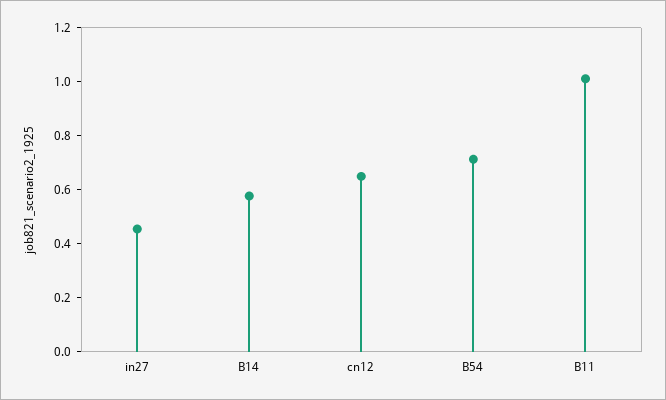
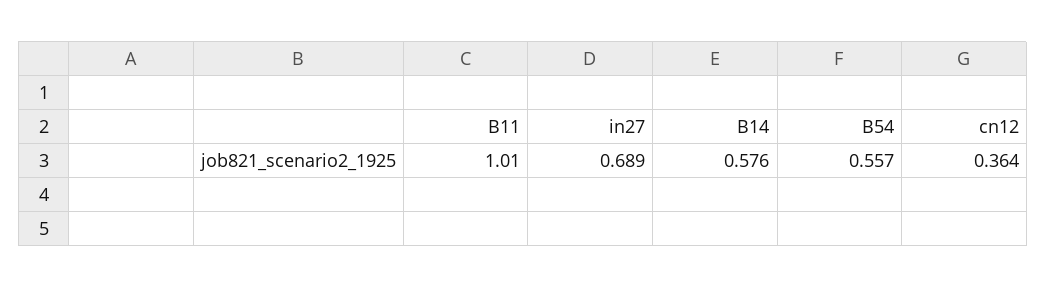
in27: 0.45 -> 0.689
cn12: 0.65 -> 0.364
B54: 0.7 -> 0.557

